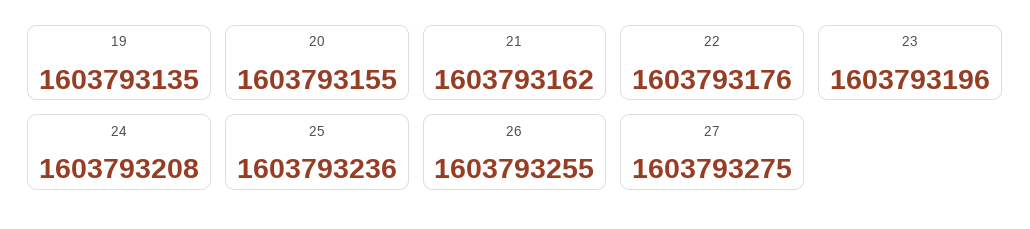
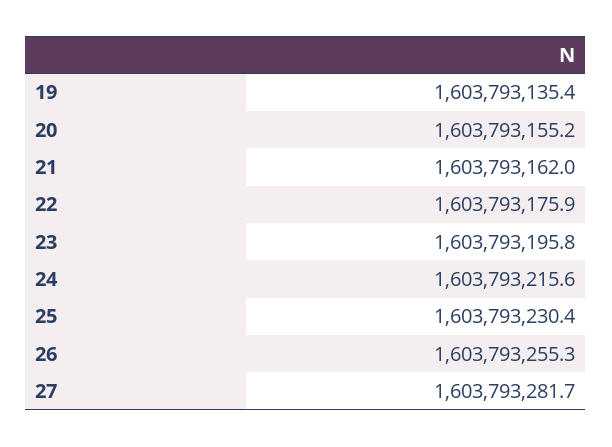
24: 1603793208 -> 1603793215.6
25: 1603793236 -> 1603793230.4
27: 1603793275 -> 1603793281.7

